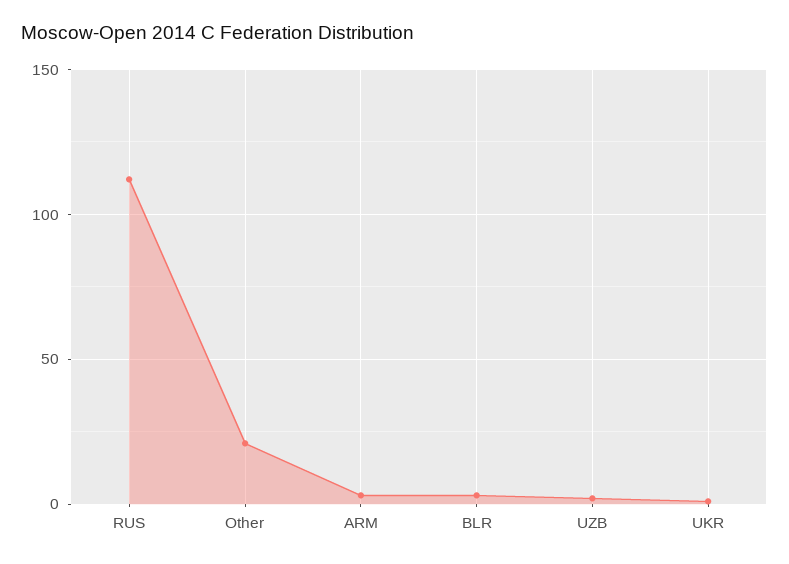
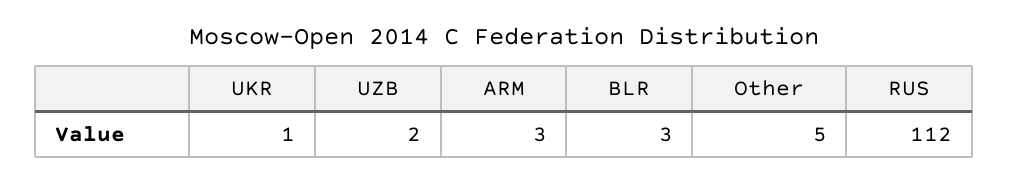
Other: 20 -> 5

